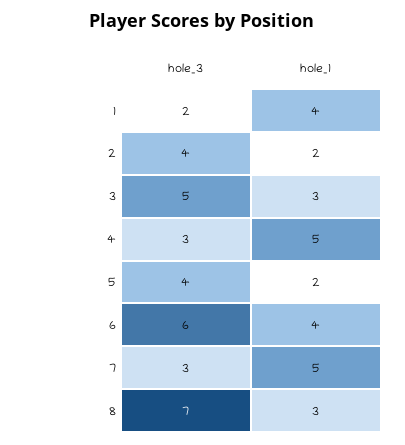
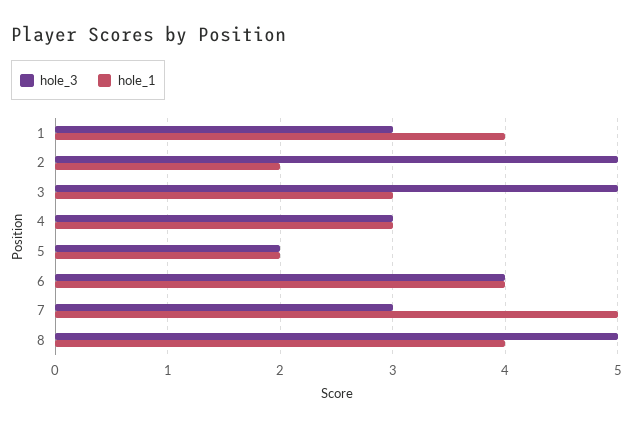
hole_3, 1: 2 -> 3
hole_3, 2: 4 -> 5
hole_1, 4: 5 -> 3
hole_3, 5: 4 -> 2
hole_3, 6: 6 -> 4
hole_3, 8: 7 -> 5
hole_1, 8: 3 -> 4

